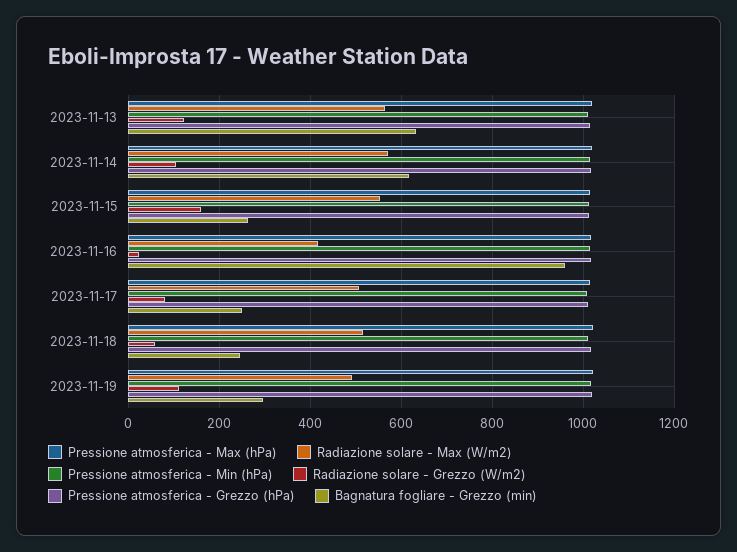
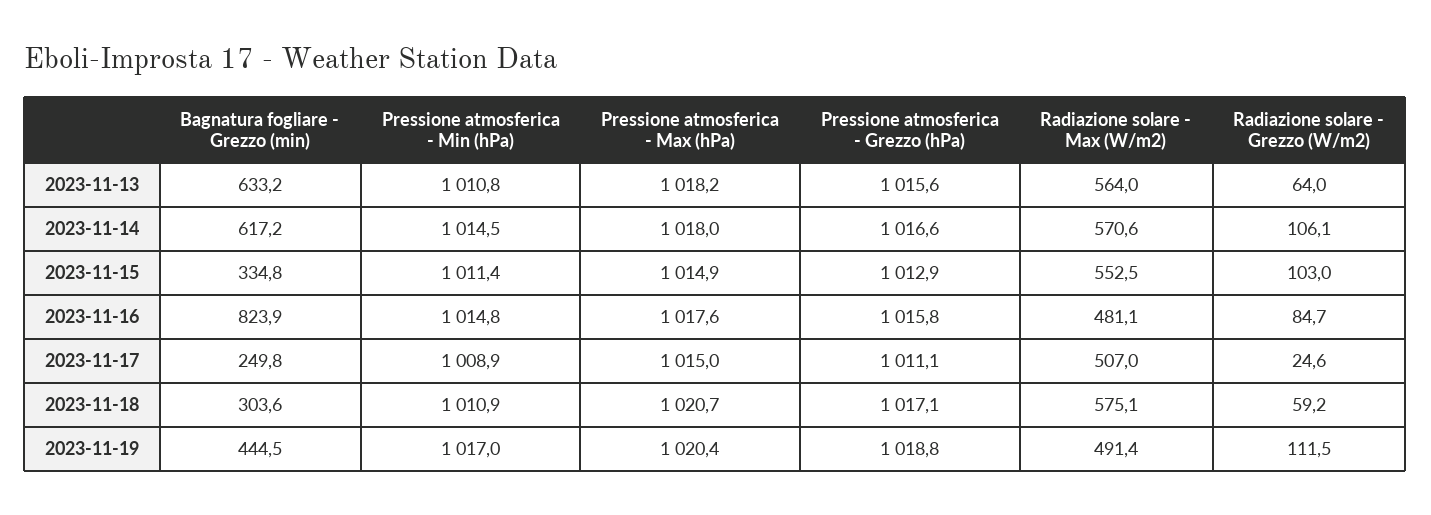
Radiazione solare - Grezzo (W/m2), 2023-11-13: 120 -> 64
Radiazione solare - Grezzo (W/m2), 2023-11-15: 160 -> 103
Bagnatura fogliare - Grezzo (min), 2023-11-15: 260 -> 334.8
Radiazione solare - Max (W/m2), 2023-11-16: 420 -> 481.1
Radiazione solare - Grezzo (W/m2), 2023-11-16: 20 -> 84.7
Bagnatura fogliare - Grezzo (min), 2023-11-16: 960 -> 823.9
Radiazione solare - Grezzo (W/m2), 2023-11-17: 80 -> 24.6
Radiazione solare - Max (W/m2), 2023-11-18: 520 -> 575.1
Bagnatura fogliare - Grezzo (min), 2023-11-18: 240 -> 303.6
Bagnatura fogliare - Grezzo (min), 2023-11-19: 300 -> 444.5

